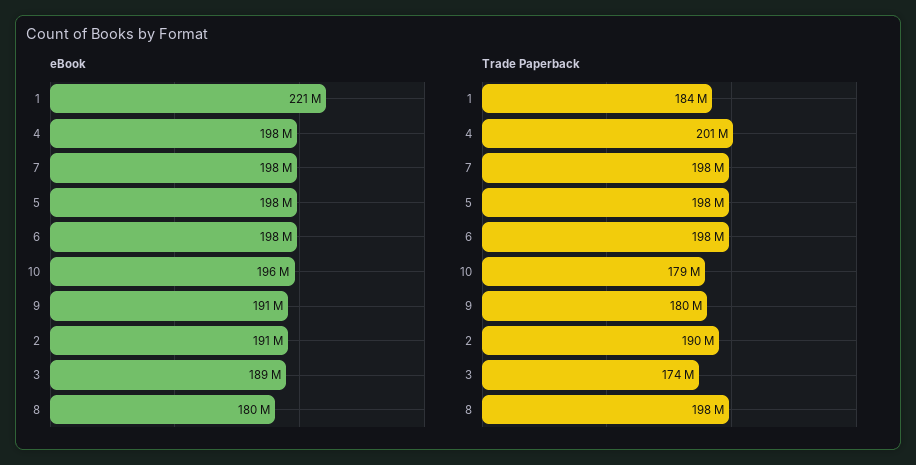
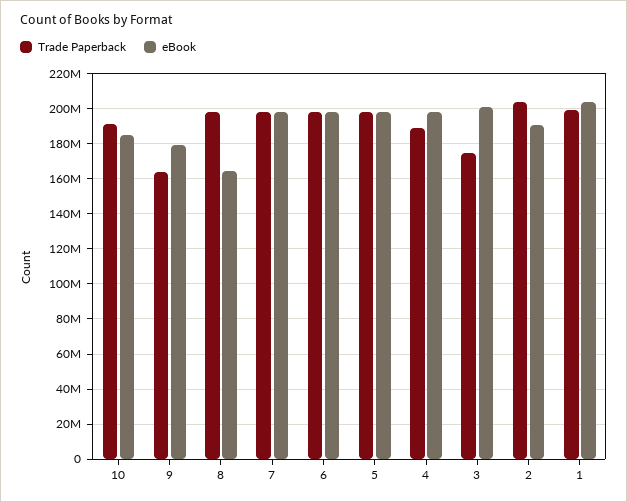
eBook, 1: 221000000 -> 205000000
eBook, 10: 196000000 -> 185000000
eBook, 9: 191000000 -> 180000000
eBook, 3: 189000000 -> 200000000
eBook, 8: 180000000 -> 165000000
Trade Paperback, 1: 184000000 -> 200000000
Trade Paperback, 4: 201000000 -> 190000000
Trade Paperback, 10: 179000000 -> 190000000
Trade Paperback, 9: 180000000 -> 165000000
Trade Paperback, 2: 190000000 -> 205000000

